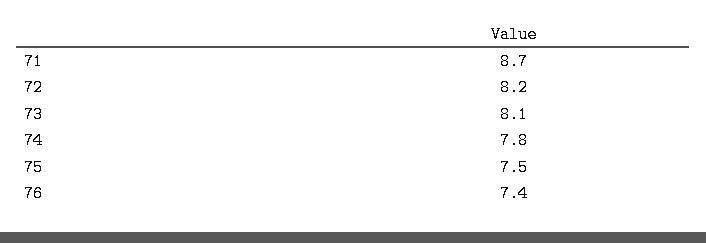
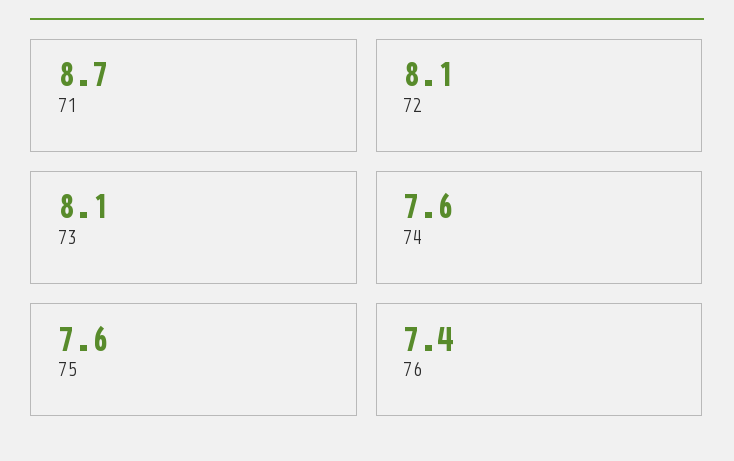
72: 8.2 -> 8.1
74: 7.8 -> 7.6
75: 7.5 -> 7.6

